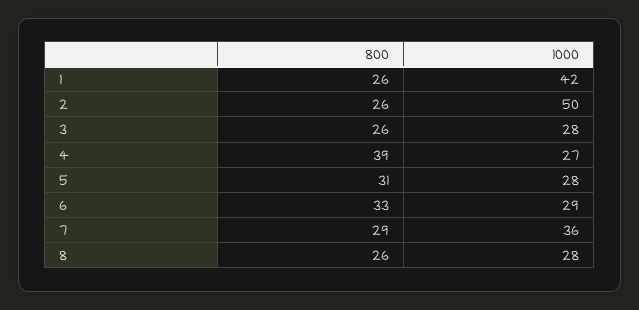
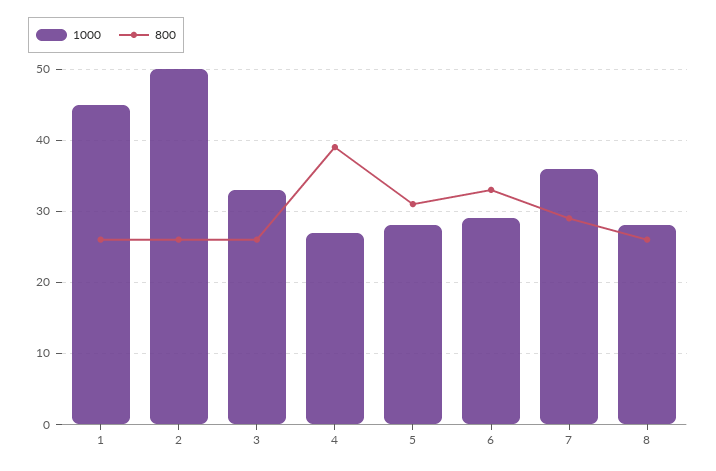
1000, 1: 42 -> 45
1000, 3: 28 -> 33

